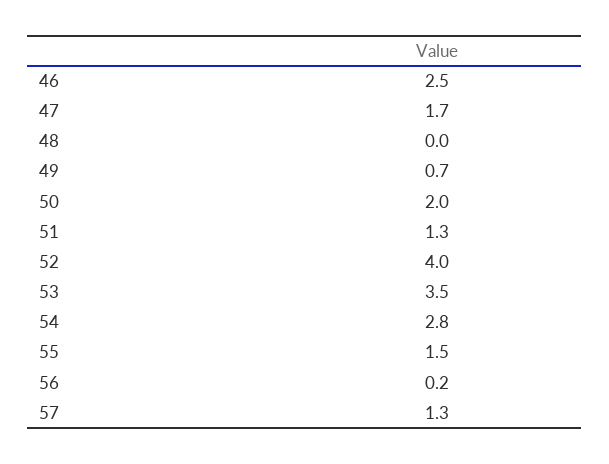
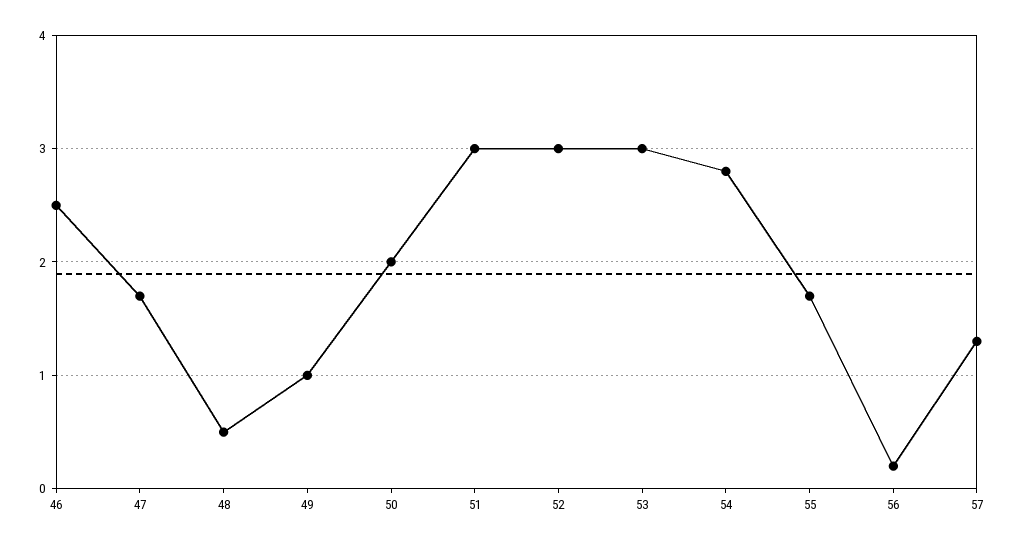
48: 0 -> 0.5
49: 0.7 -> 1
51: 1.3 -> 3
52: 4 -> 3
53: 3.5 -> 3
55: 1.5 -> 1.7

